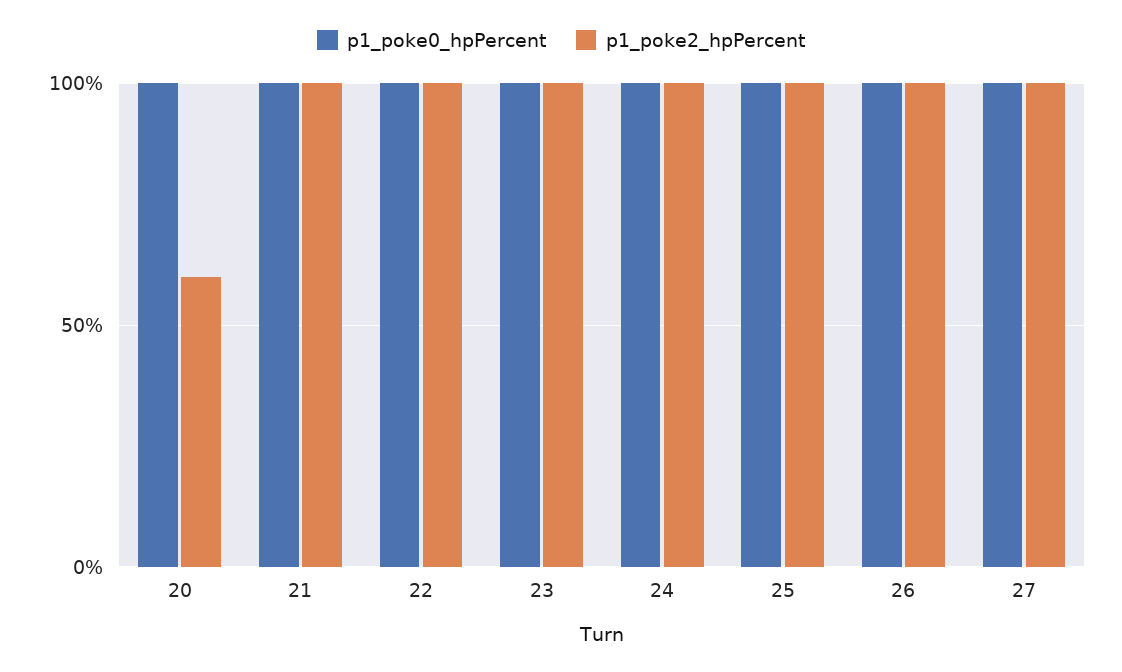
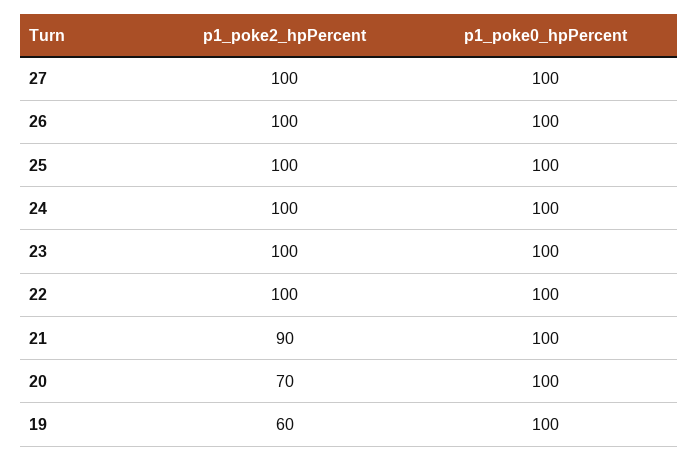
p1_poke2_hpPercent, 20: 60 -> 70
p1_poke2_hpPercent, 21: 100 -> 90
p1_poke2_hpPercent, 19: none -> 60
p1_poke0_hpPercent, 19: none -> 100

